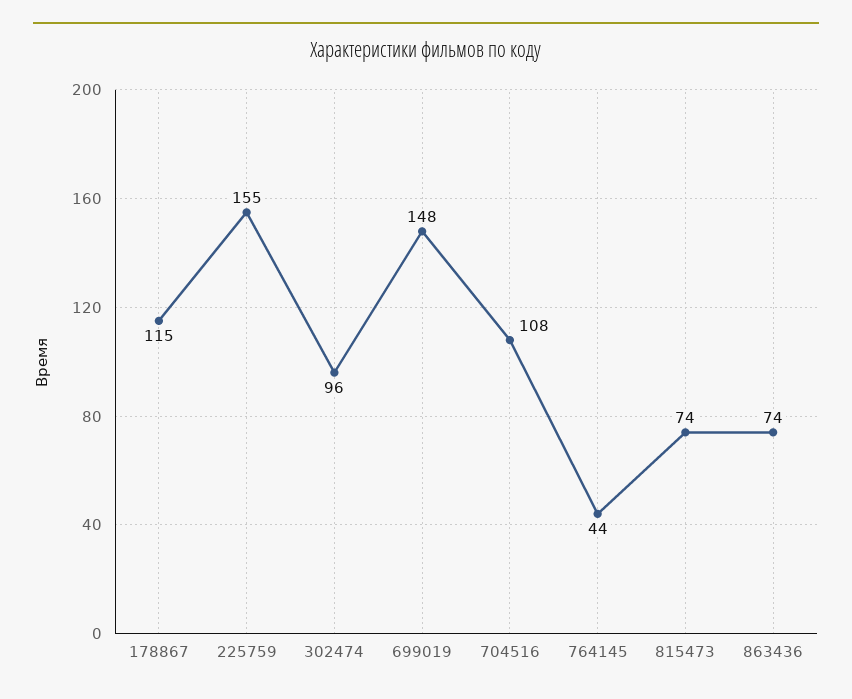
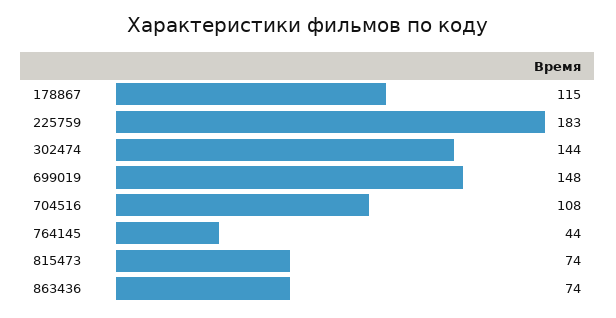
225759: 155 -> 183
302474: 96 -> 144

